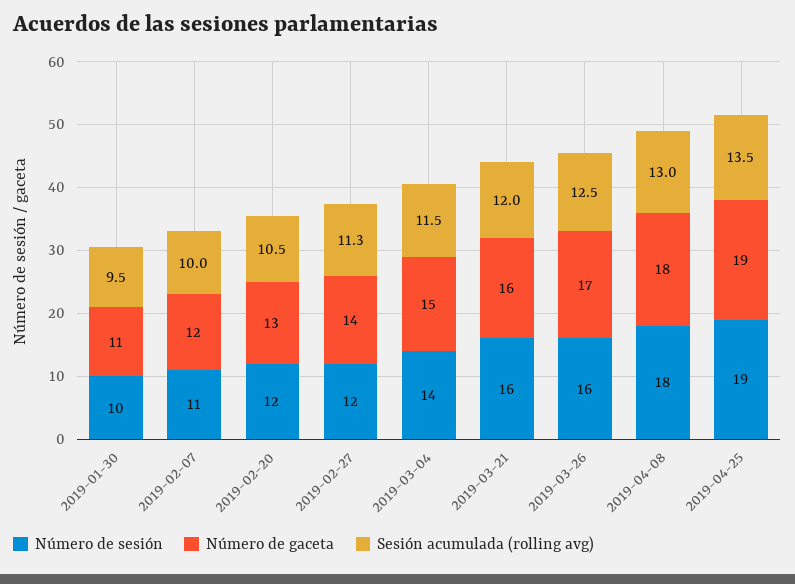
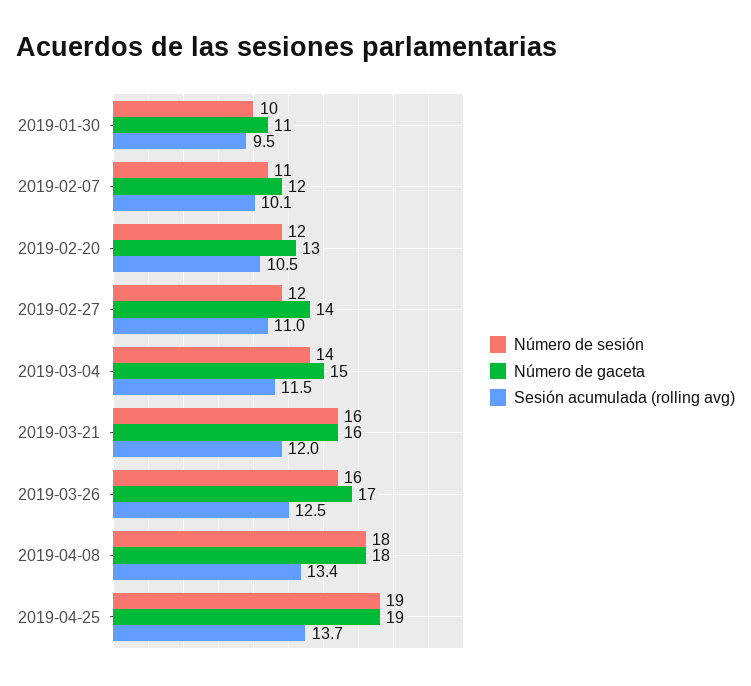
Sesión acumulada (rolling avg), 2019-02-07: 10 -> 10.1
Sesión acumulada (rolling avg), 2019-02-27: 11.3 -> 11
Sesión acumulada (rolling avg), 2019-04-08: 13 -> 13.4
Sesión acumulada (rolling avg), 2019-04-25: 13.5 -> 13.7

